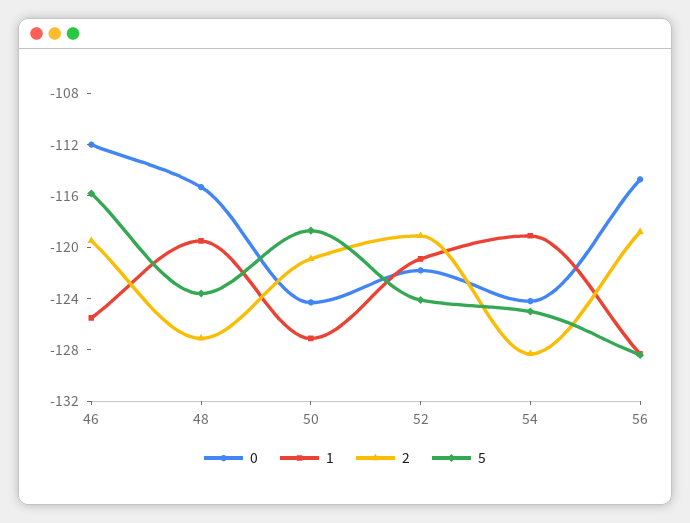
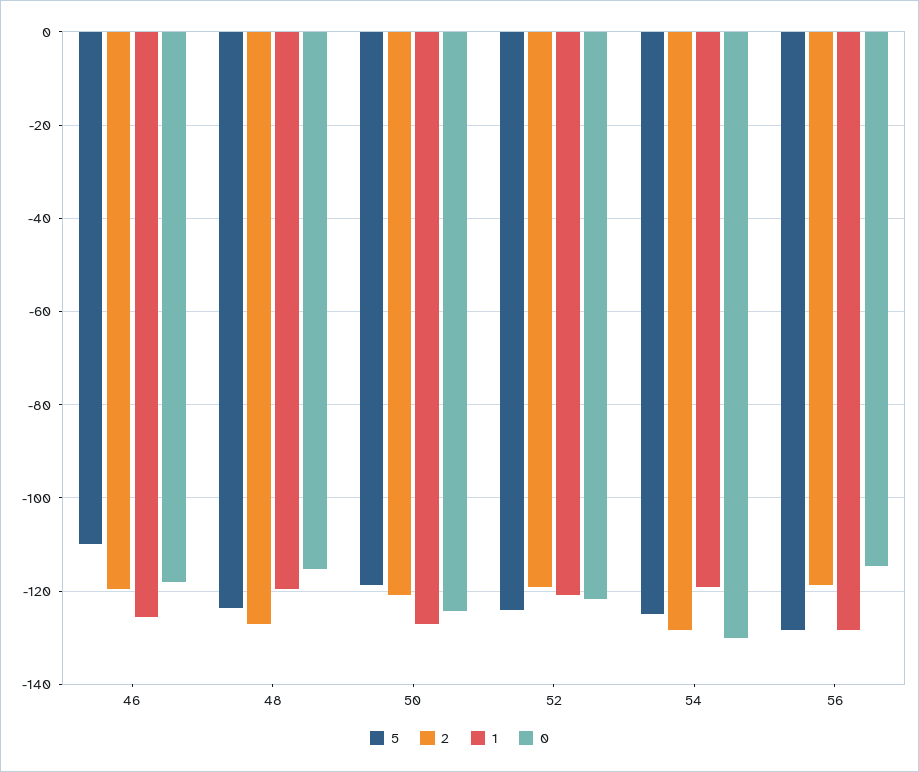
0, 46: -112 -> -118
5, 46: -116 -> -110
0, 54: -124 -> -130

